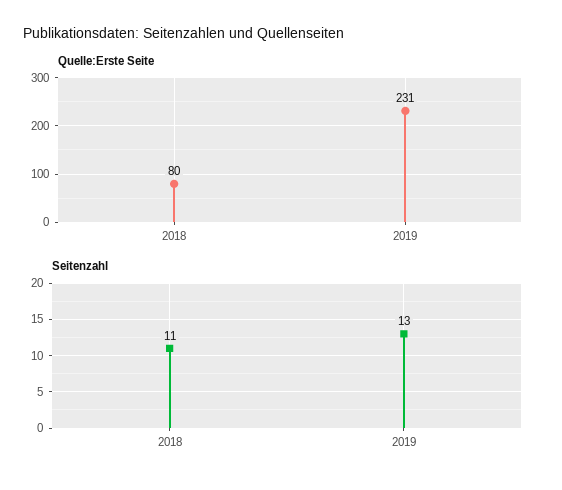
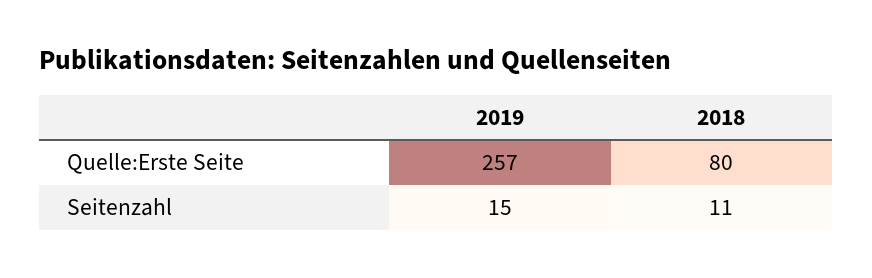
Quelle:Erste Seite, 2019: 231 -> 257
Seitenzahl, 2019: 13 -> 15

